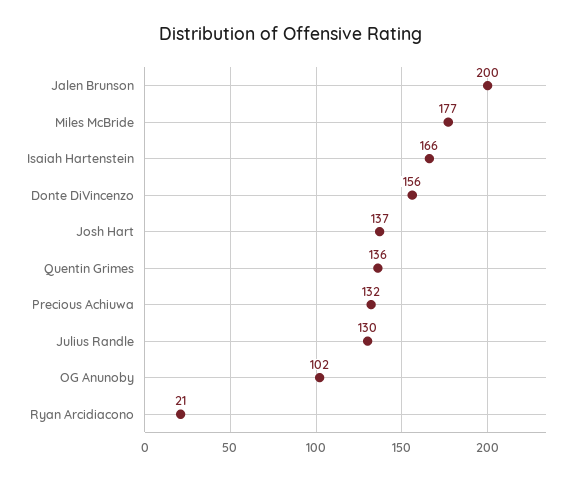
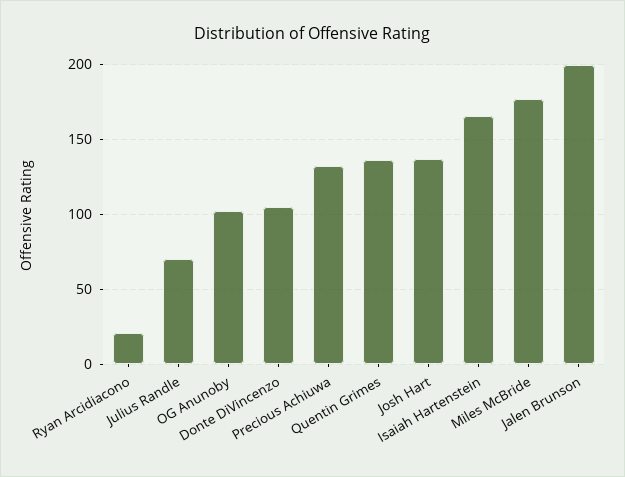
Donte DiVincenzo: 156 -> 105
Julius Randle: 130 -> 70

